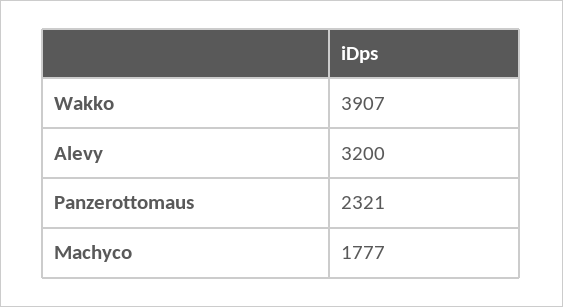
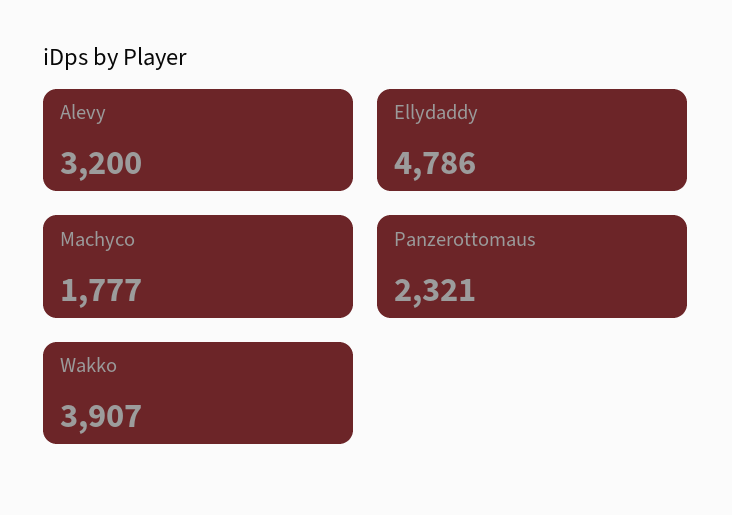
Ellydaddy: none -> 4786

